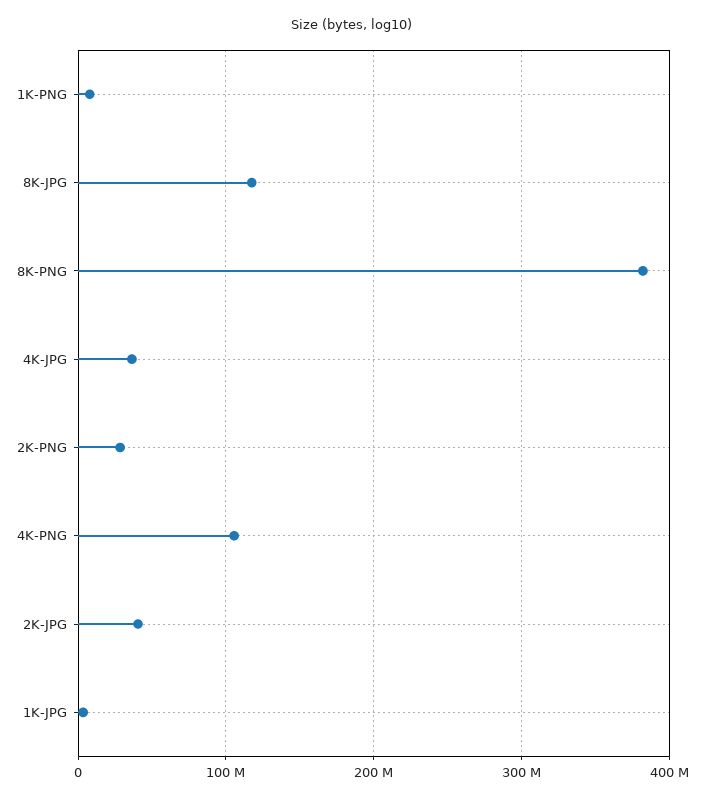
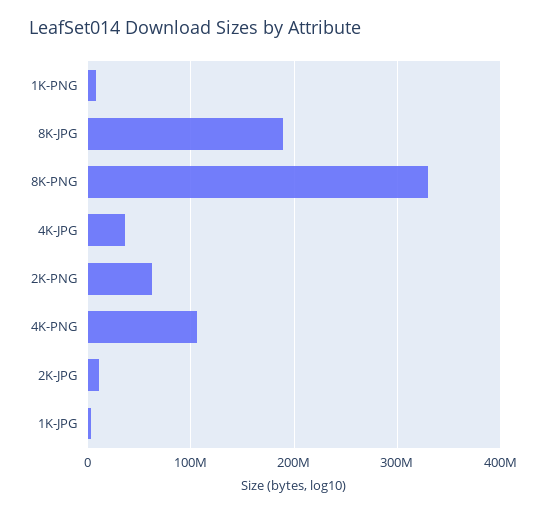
8K-JPG: 120000000 -> 190000000
8K-PNG: 380000000 -> 330000000
2K-PNG: 30000000 -> 60000000
2K-JPG: 40000000 -> 10000000

